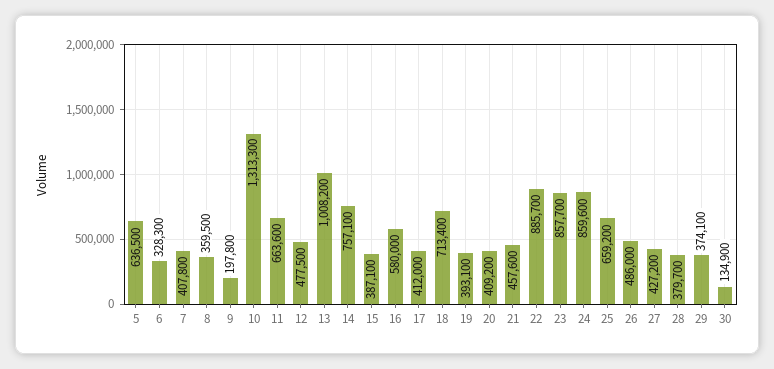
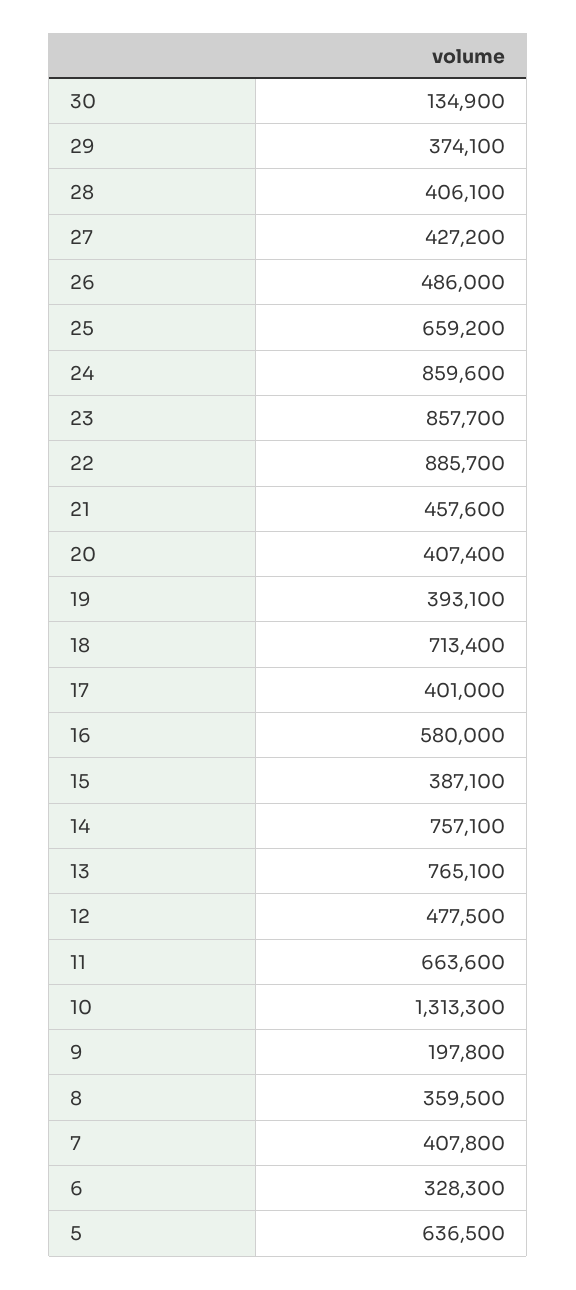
13: 1008200 -> 765100
17: 412000 -> 401000
20: 409200 -> 407400
28: 379700 -> 406100

